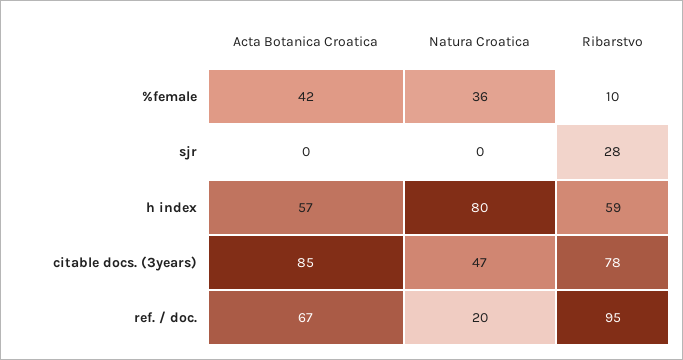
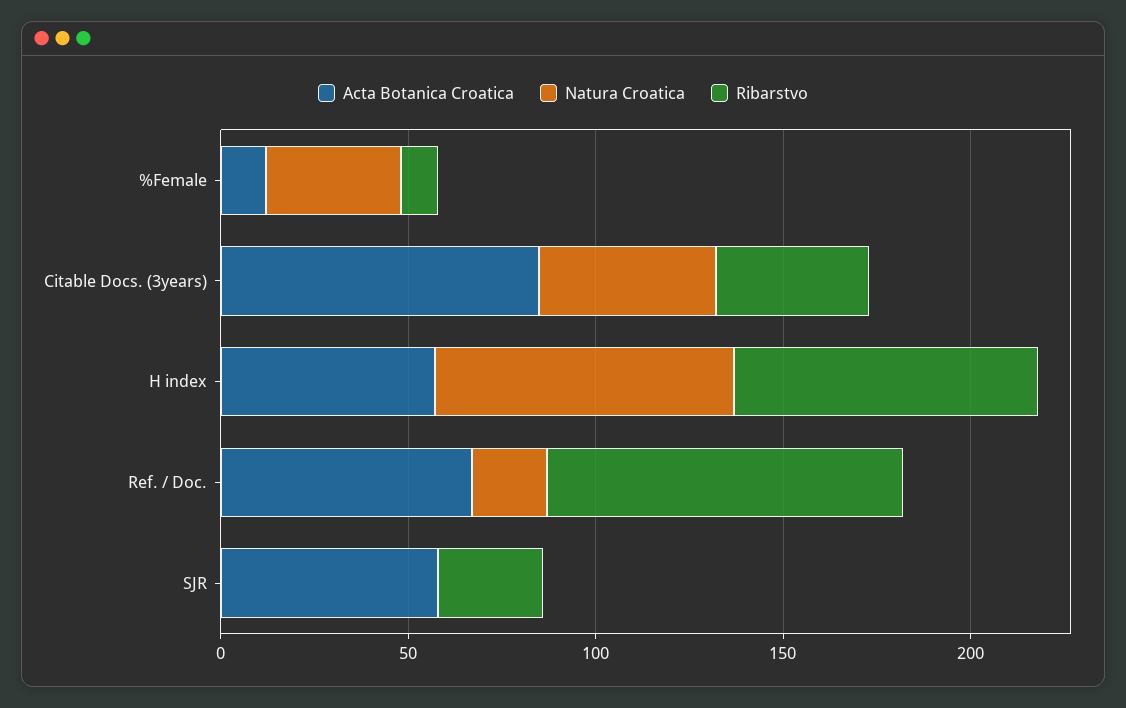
Acta Botanica Croatica, %female: 42 -> 10
Acta Botanica Croatica, sjr: 0 -> 60
Ribarstvo, h index: 59 -> 80
Ribarstvo, citable docs. (3years): 78 -> 40

